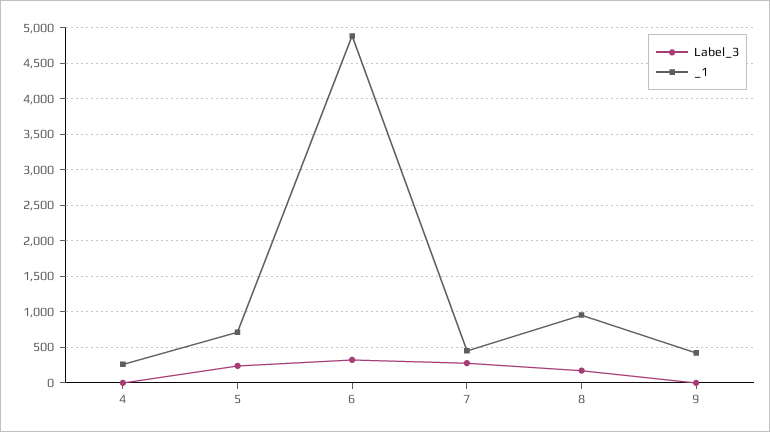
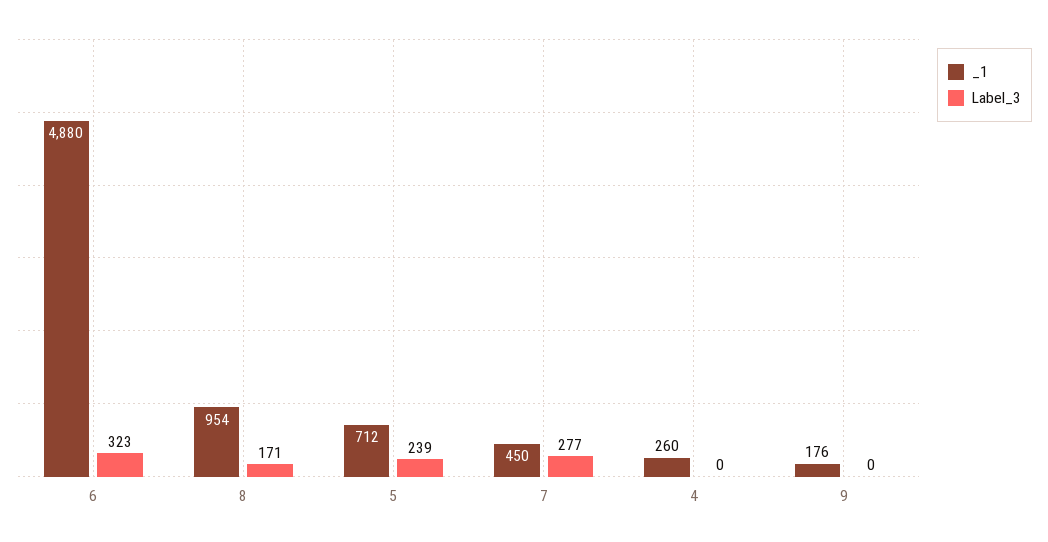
_1, 9: 400 -> 176

